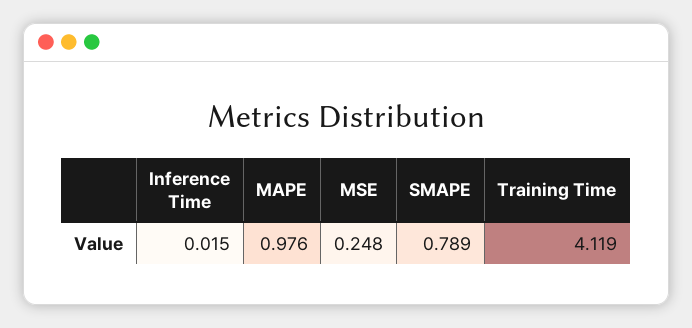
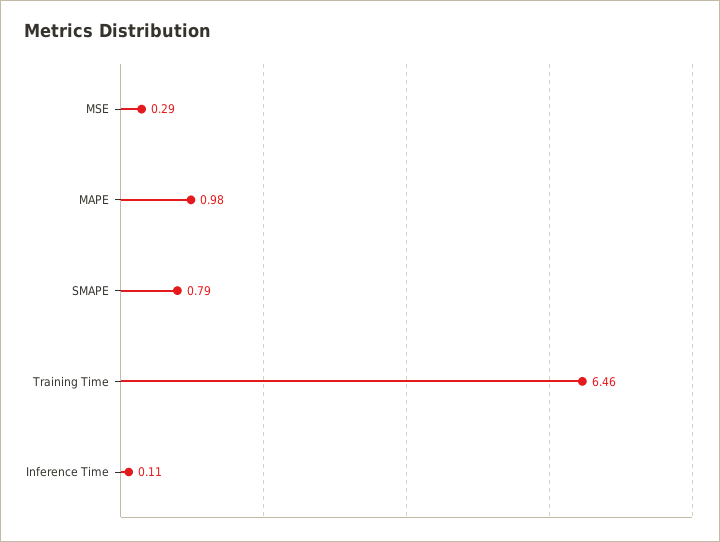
Inference Time: 0.015 -> 0.11
MSE: 0.248 -> 0.29
Training Time: 4.119 -> 6.46

